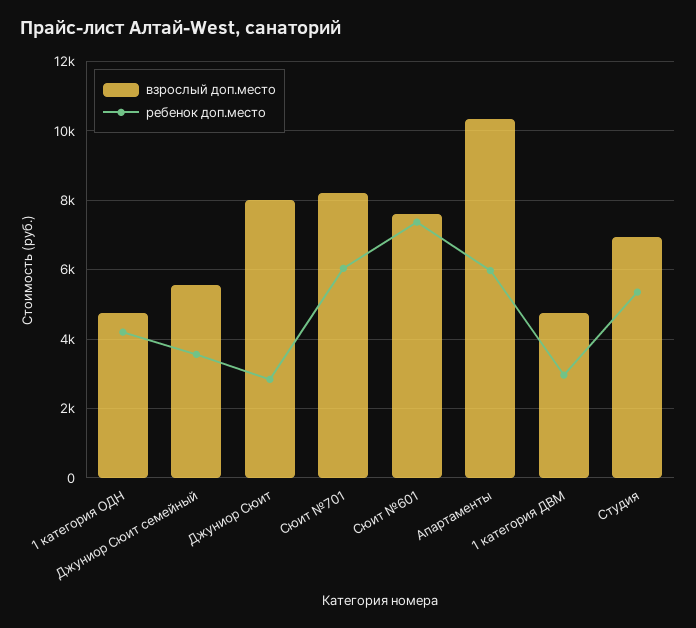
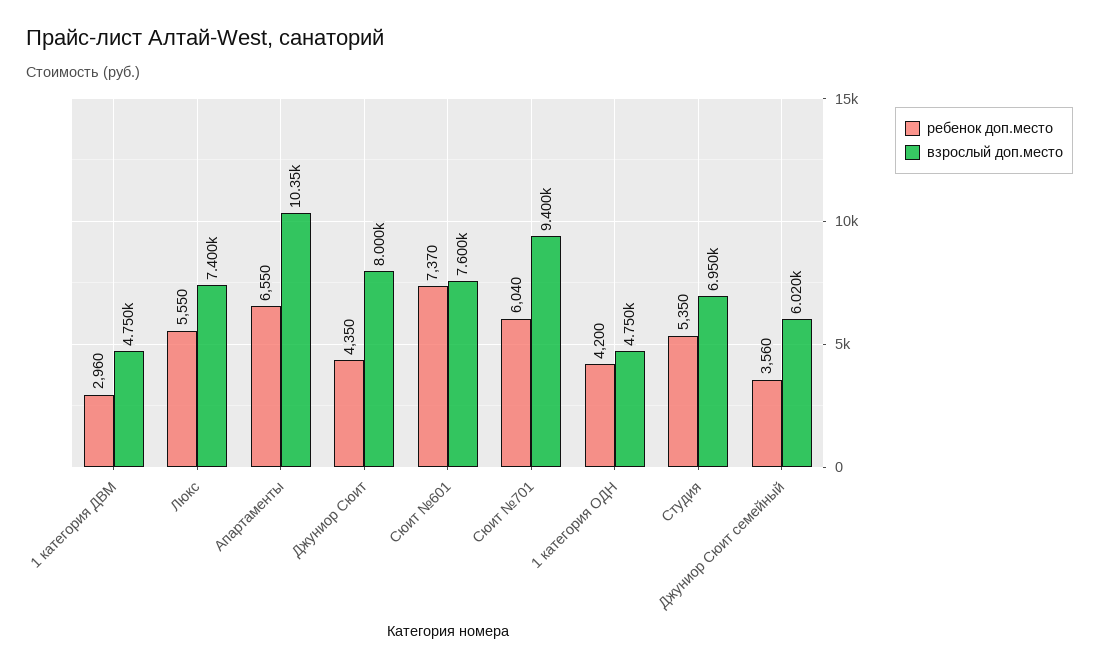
взрослый доп.место, Джуниор Сюит семейный: 5600 -> 6020
ребенок доп.место, Джуниор Сюит: 2800 -> 4350
взрослый доп.место, Сюит №701: 8200 -> 9400
ребенок доп.место, Апартаменты: 6000 -> 6550
ребенок доп.место, Люкс: none -> 5550
взрослый доп.место, Люкс: none -> 7400

